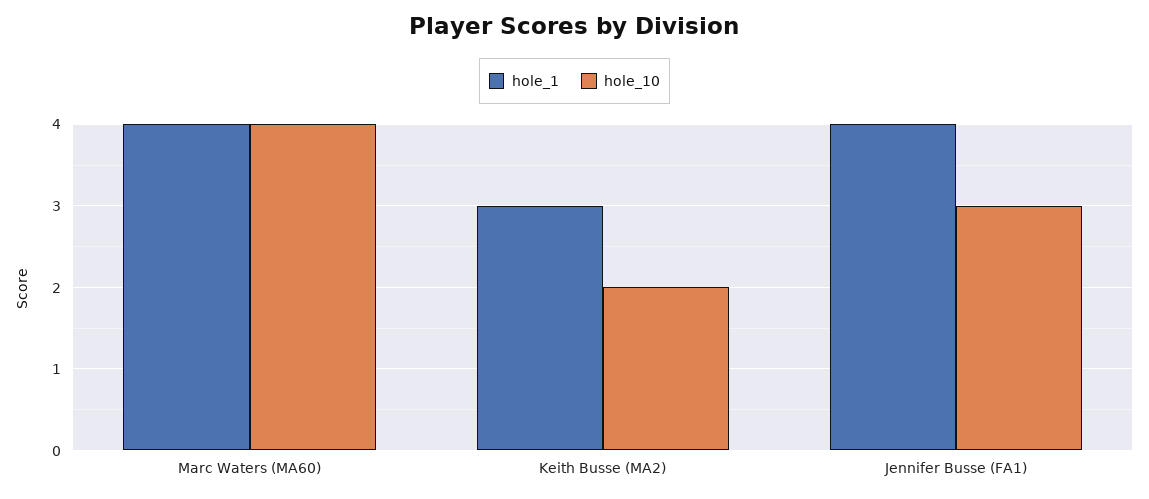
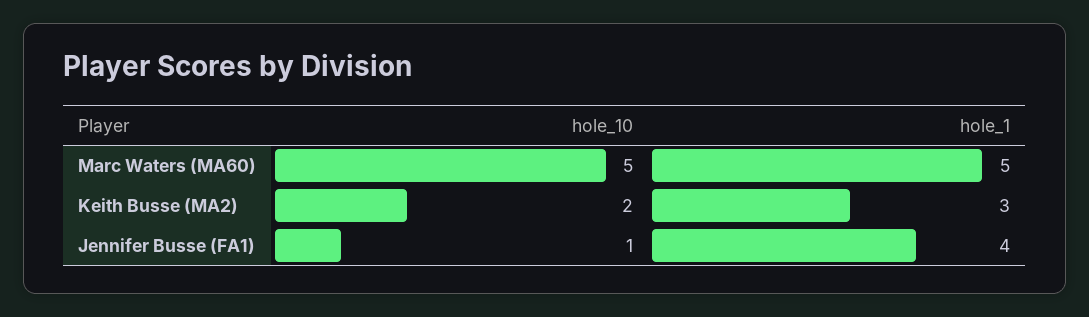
hole_1, Marc Waters (MA60): 4 -> 5
hole_10, Marc Waters (MA60): 4 -> 5
hole_10, Jennifer Busse (FA1): 3 -> 1

